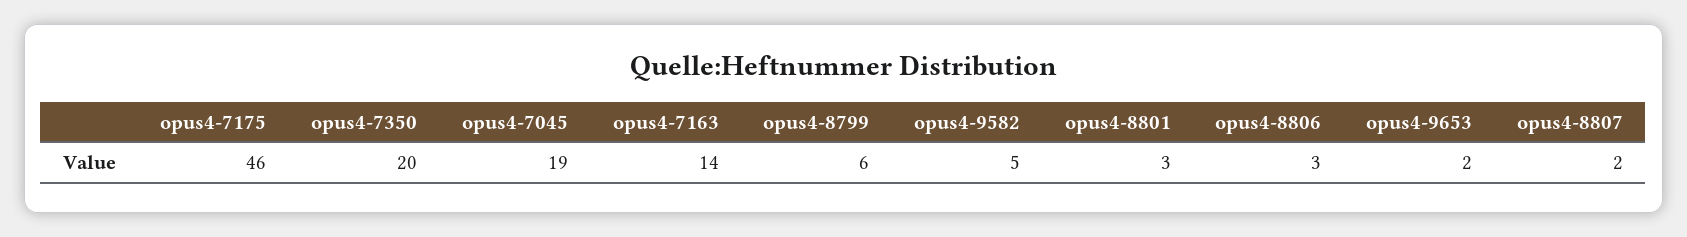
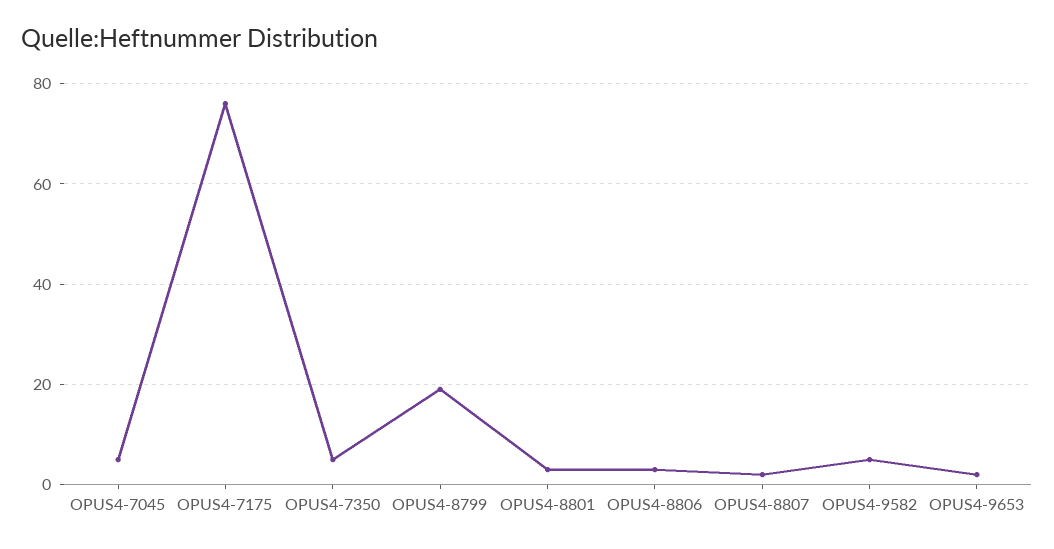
opus4-7175: 46 -> 75
opus4-7350: 20 -> 5
opus4-7045: 19 -> 5
opus4-7163: 14 -> none
opus4-8799: 6 -> 20

